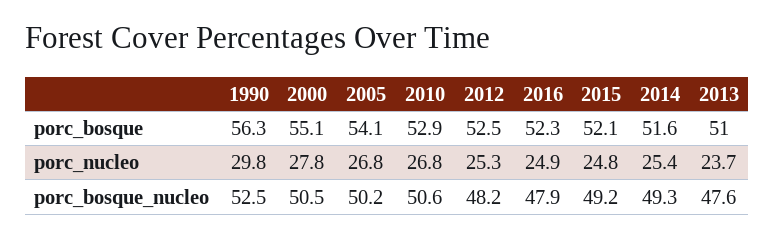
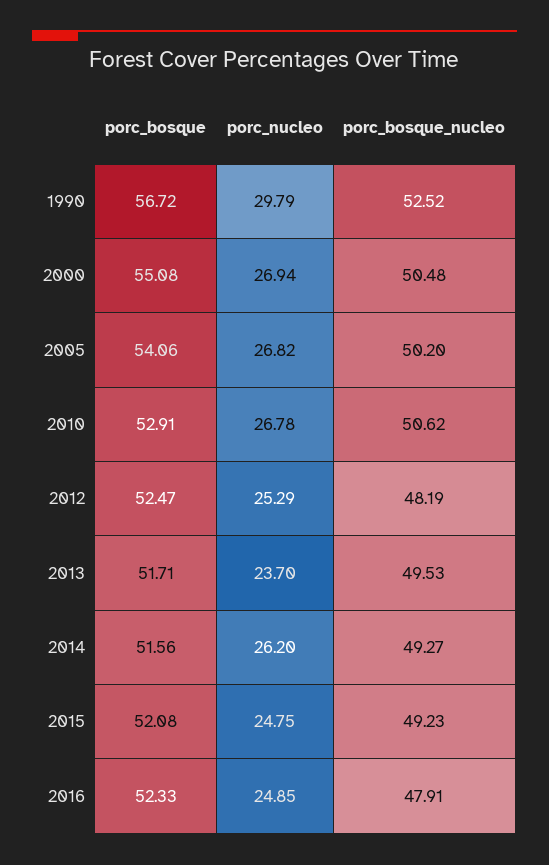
1990, porc_bosque: 56.3 -> 56.72
2013, porc_bosque: 51 -> 51.71
2000, porc_nucleo: 27.8 -> 26.94
2014, porc_nucleo: 25.4 -> 26.2
2013, porc_bosque_nucleo: 47.6 -> 49.53

